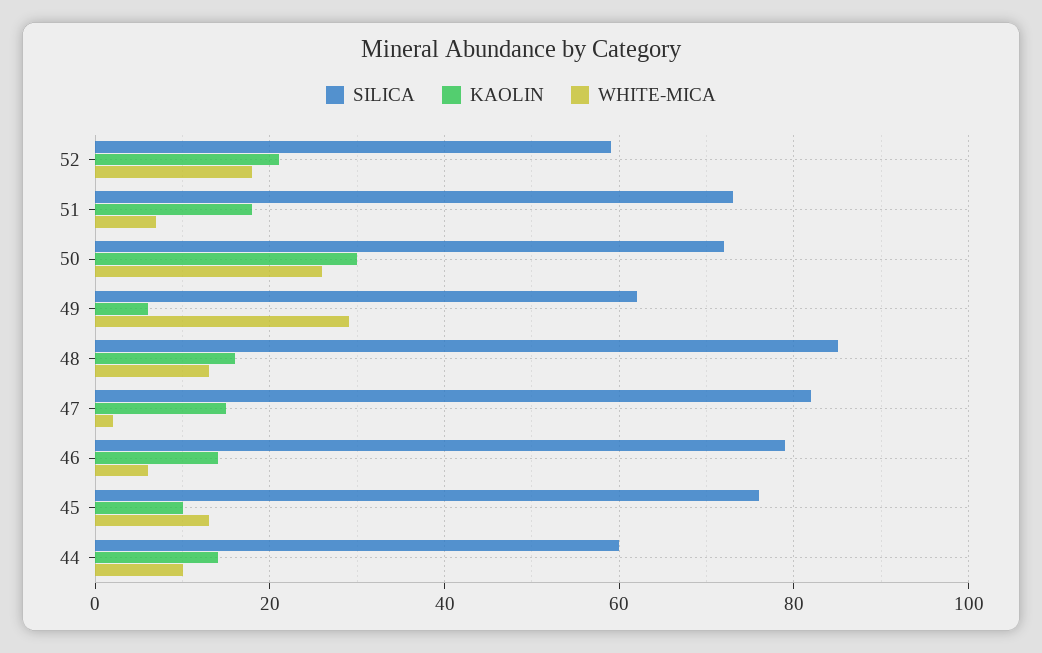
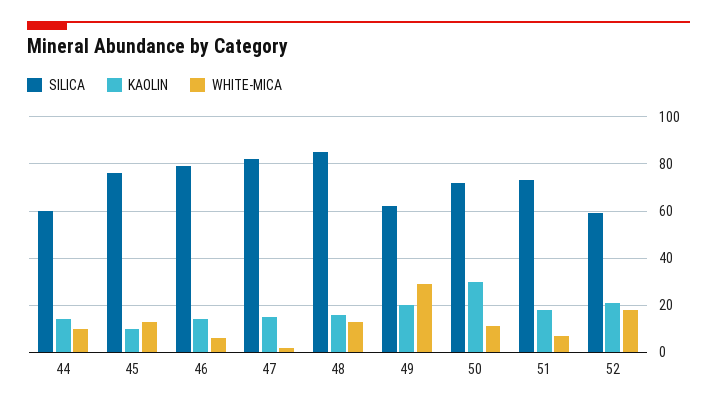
WHITE-MICA, 50: 25 -> 10
KAOLIN, 49: 5 -> 20

